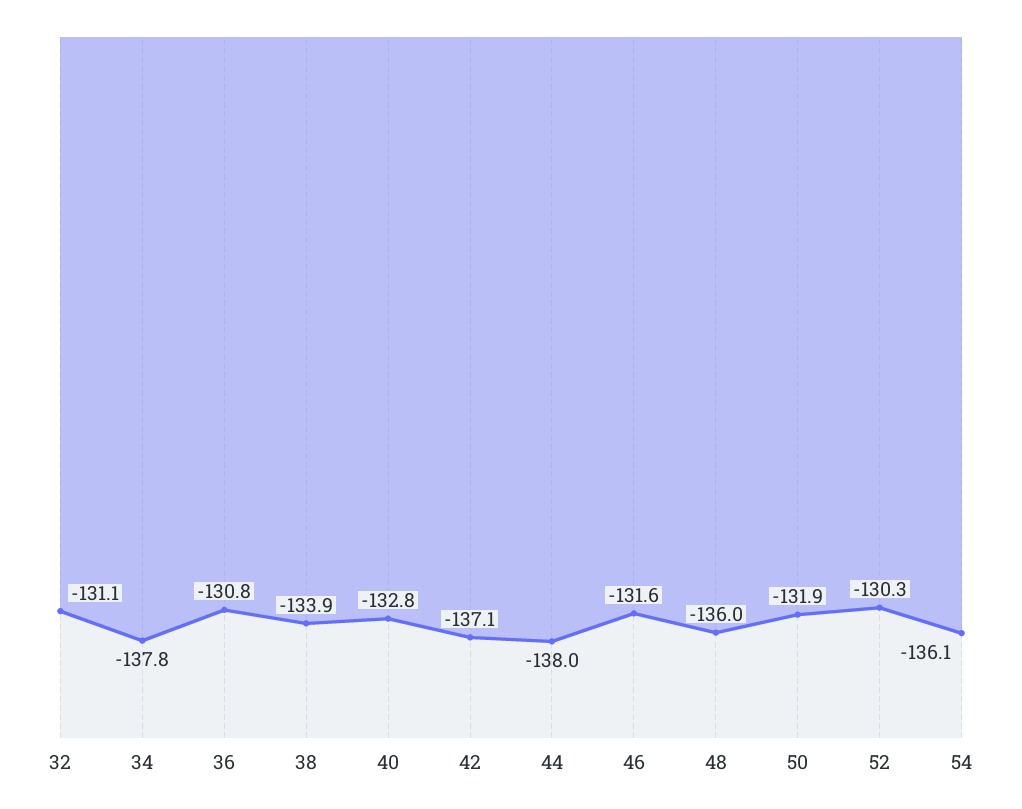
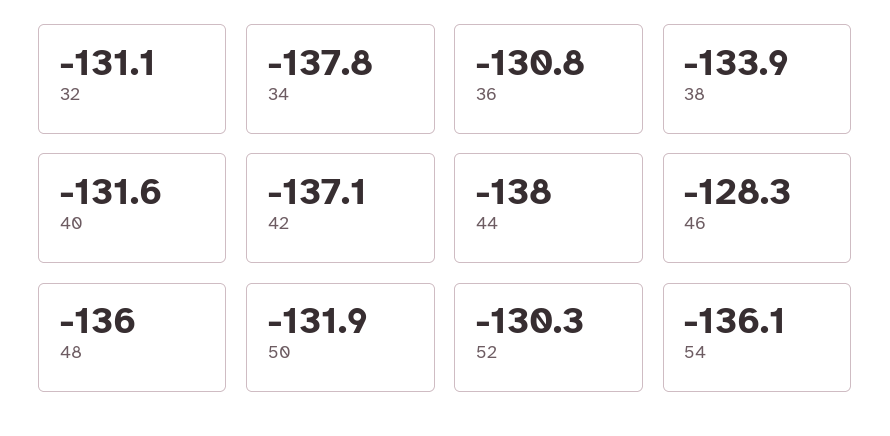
40: -132.8 -> -131.6
46: -131.6 -> -128.3

